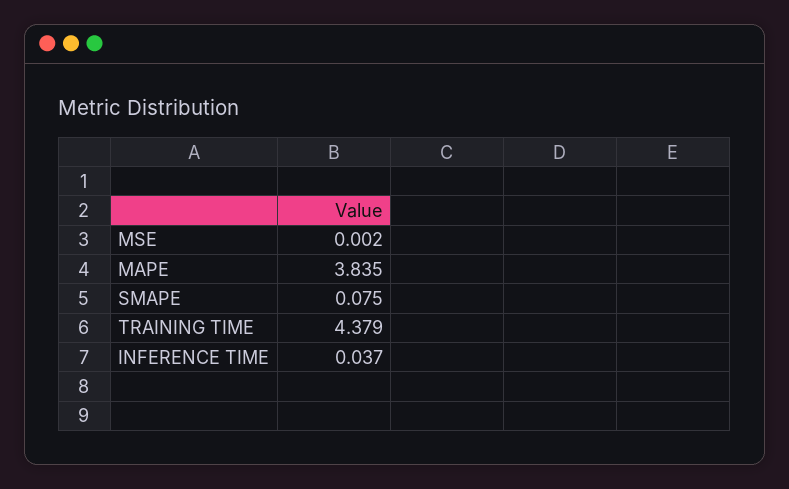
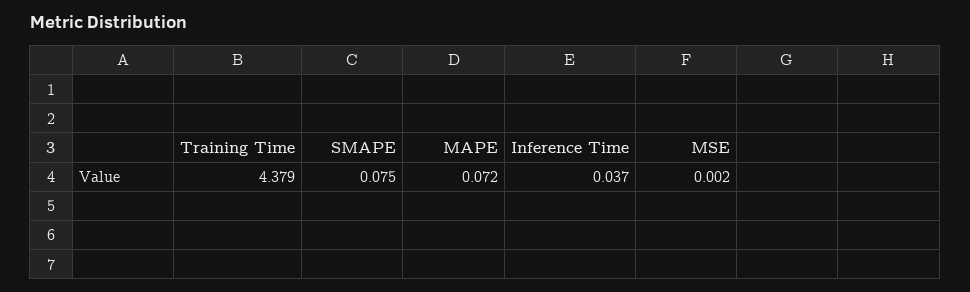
MAPE: 3.835 -> 0.072

